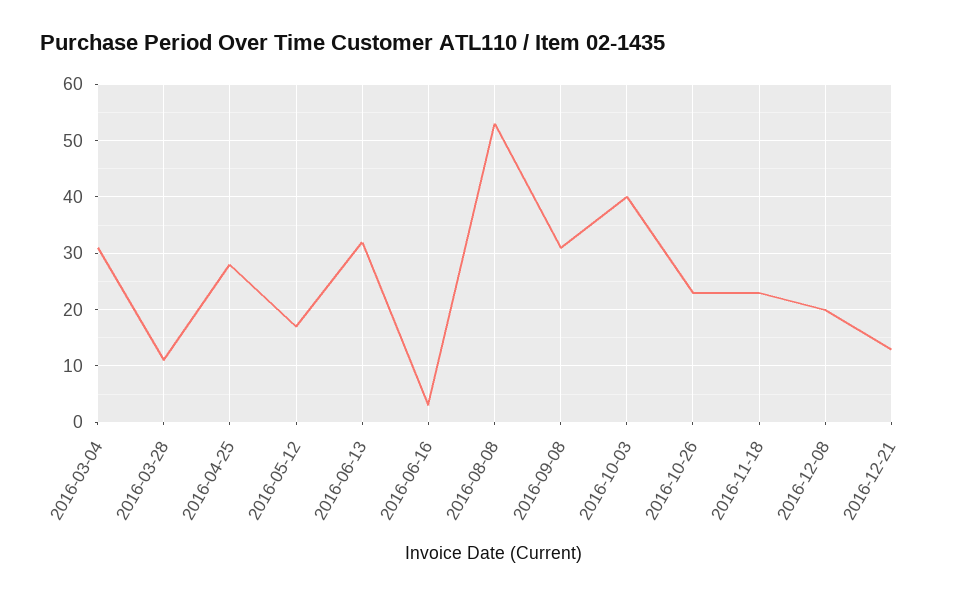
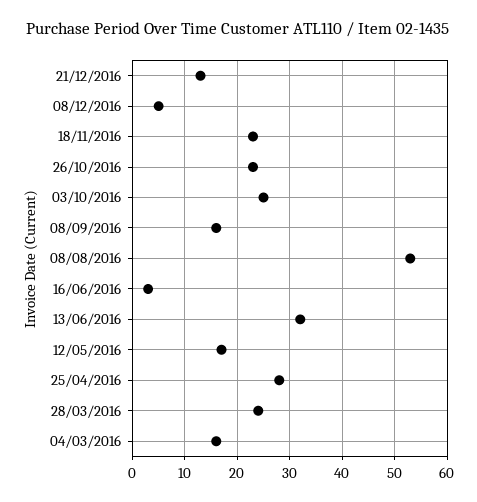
2016-03-04: 30 -> 15
2016-03-28: 10 -> 25
2016-09-08: 30 -> 15
2016-10-03: 40 -> 25
2016-12-08: 20 -> 5

